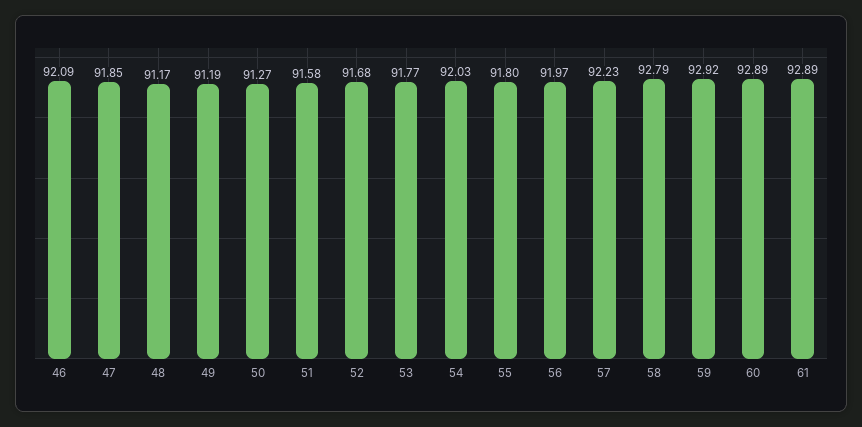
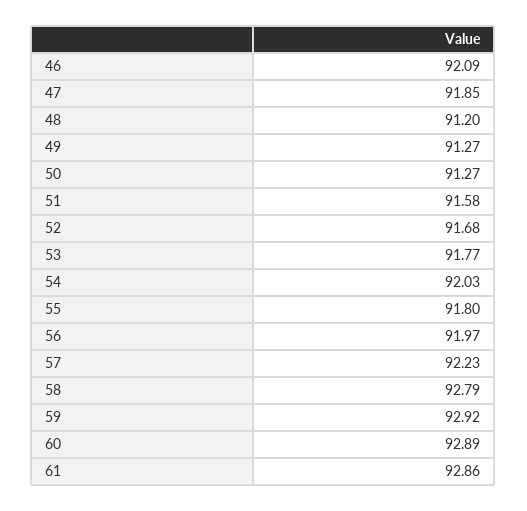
48: 91.17 -> 91.2
49: 91.19 -> 91.27
61: 92.89 -> 92.86

